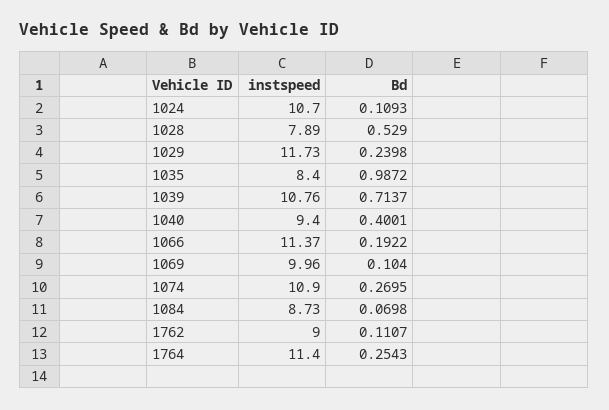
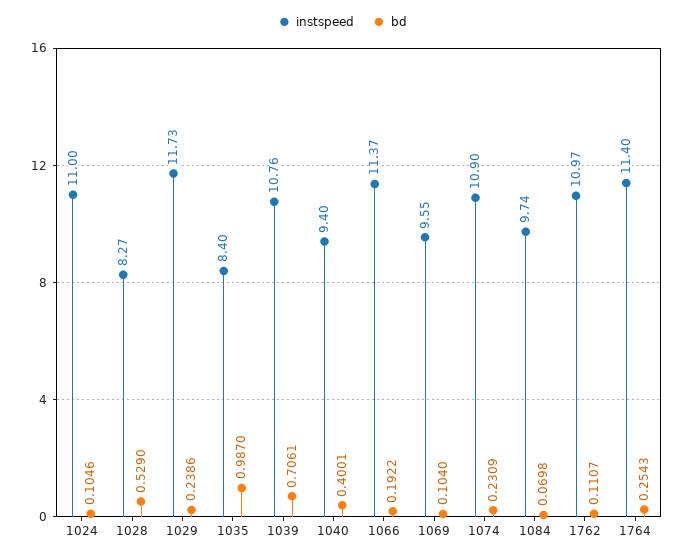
instspeed, 1024: 10.7 -> 11
Bd, 1024: 0.1093 -> 0.1046
instspeed, 1028: 7.89 -> 8.27
Bd, 1029: 0.2398 -> 0.2386
Bd, 1035: 0.9872 -> 0.987
Bd, 1039: 0.7137 -> 0.7061
instspeed, 1069: 9.96 -> 9.55
Bd, 1074: 0.2695 -> 0.2309
instspeed, 1084: 8.73 -> 9.74
instspeed, 1762: 9 -> 10.97

